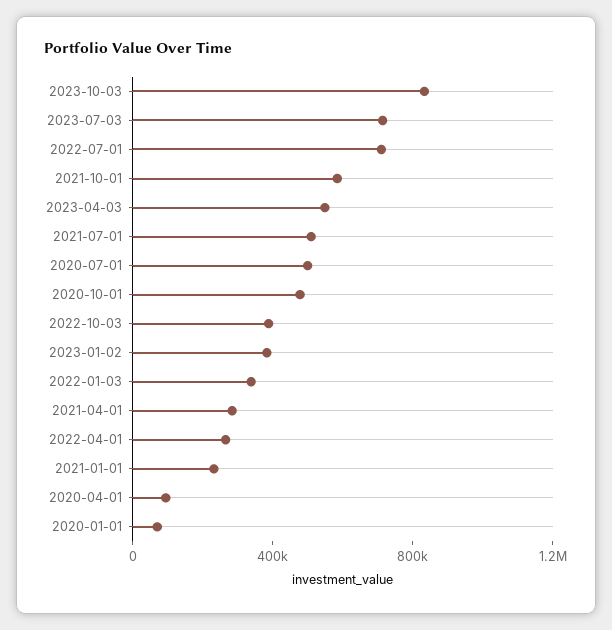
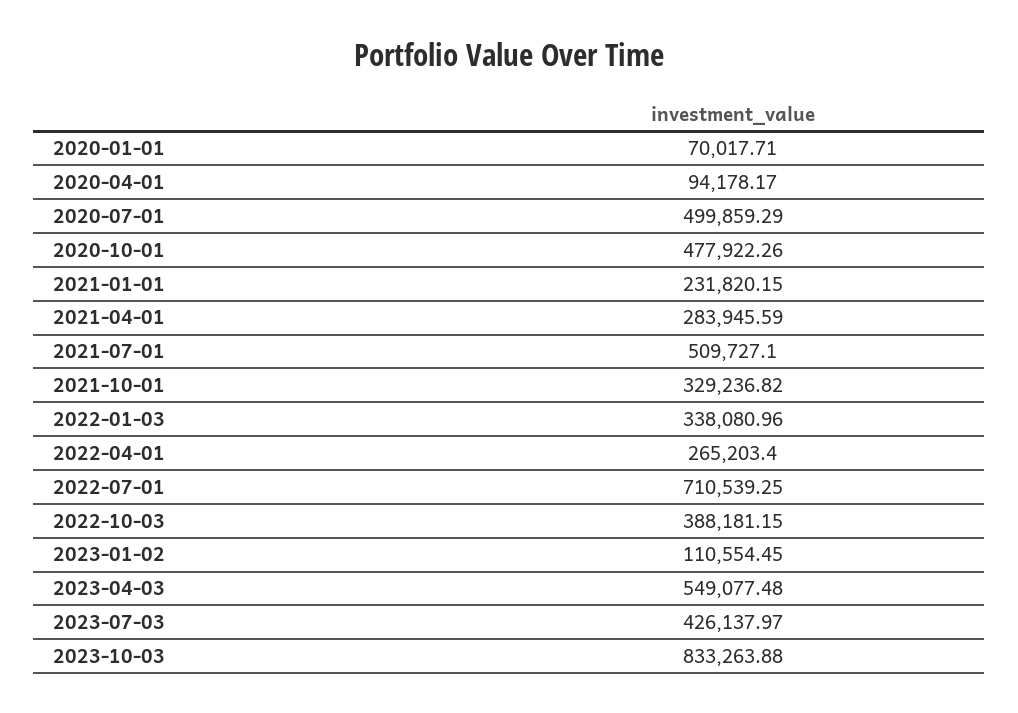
2023-07-03: 700000 -> 426137.97
2021-10-01: 600000 -> 329236.82
2023-01-02: 400000 -> 110554.45

